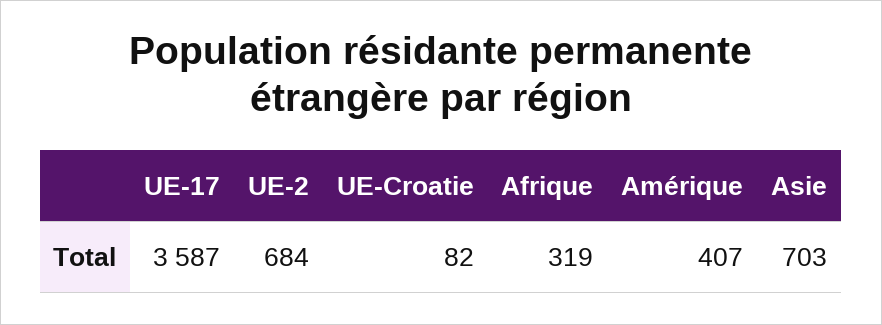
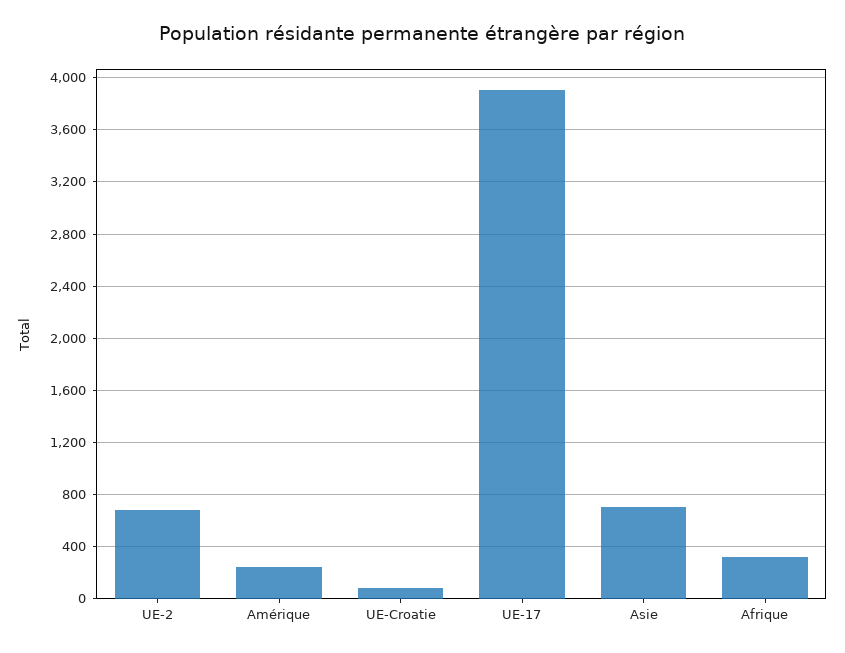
UE-17: 3587 -> 3900
Amérique: 407 -> 250

